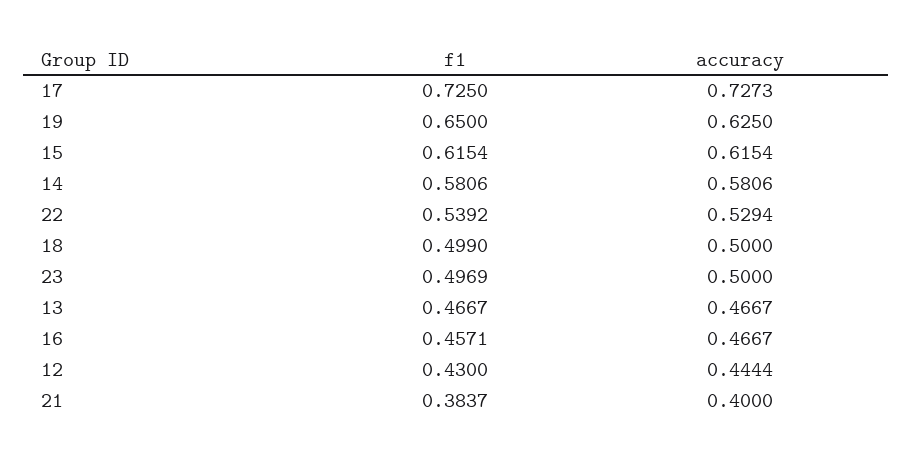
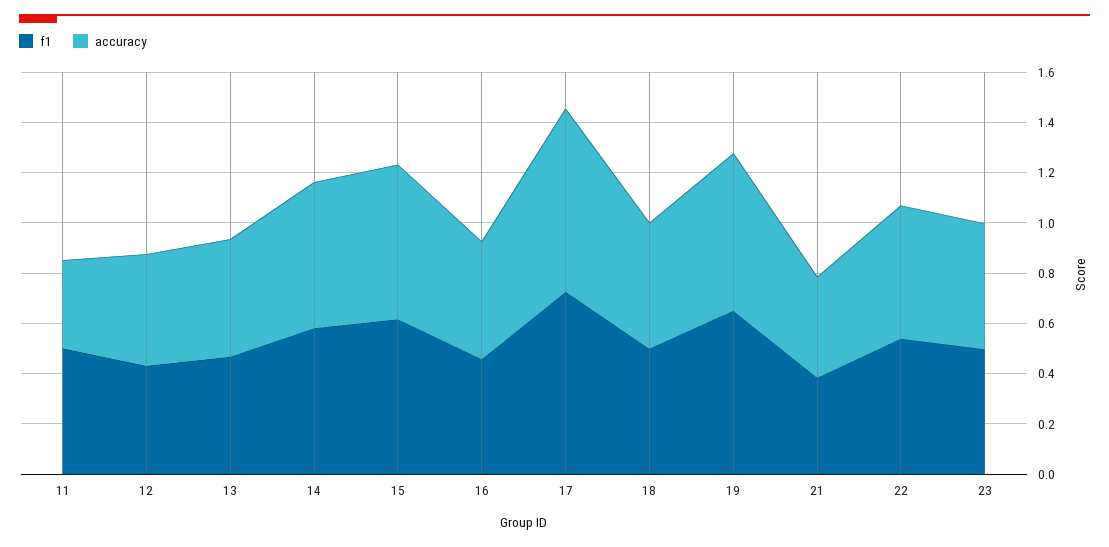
f1, 11: none -> 0.5
accuracy, 11: none -> 0.35

